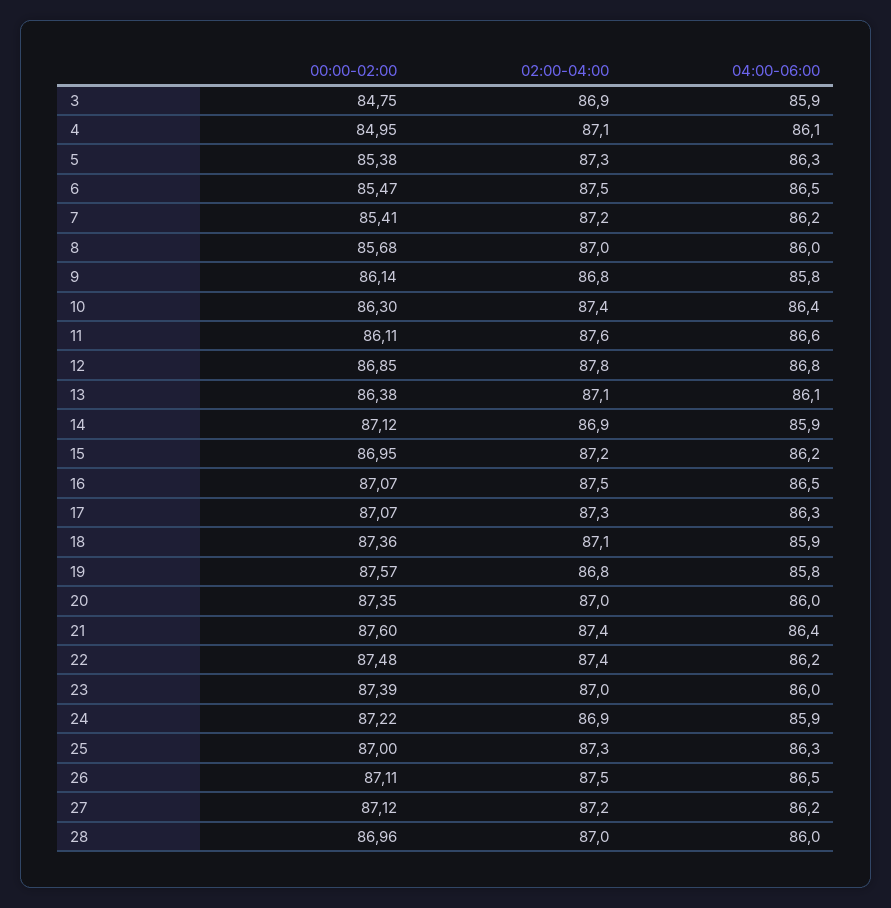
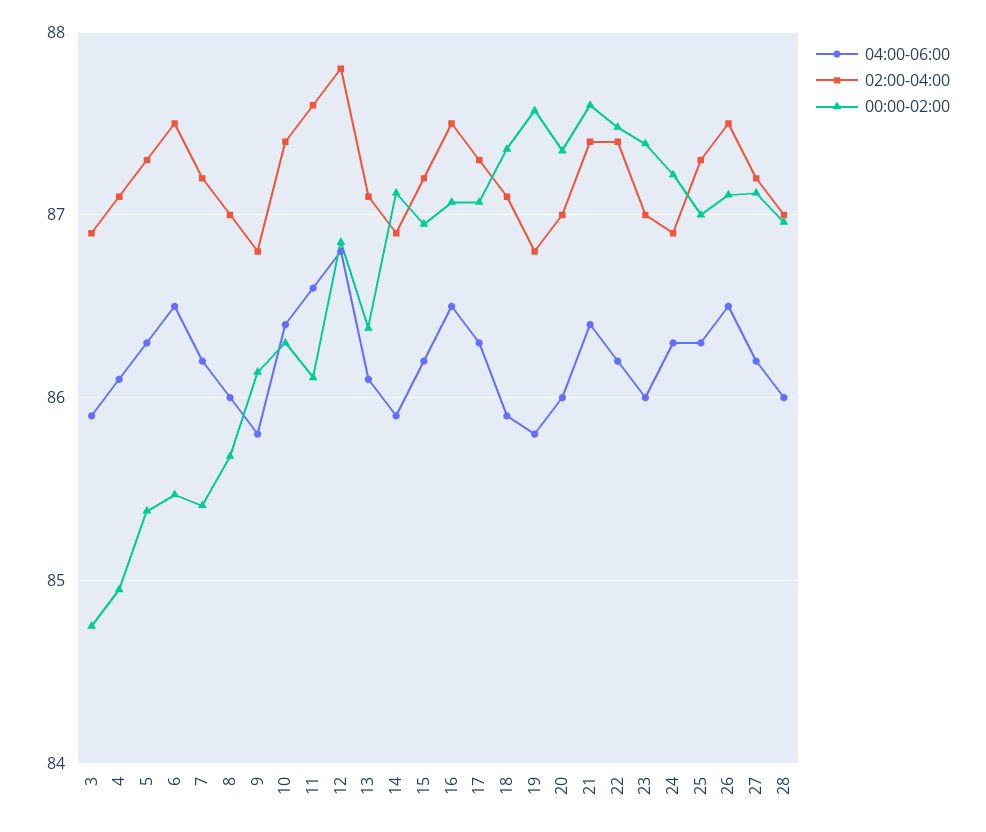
04:00-06:00, 24: 85.9 -> 86.3

